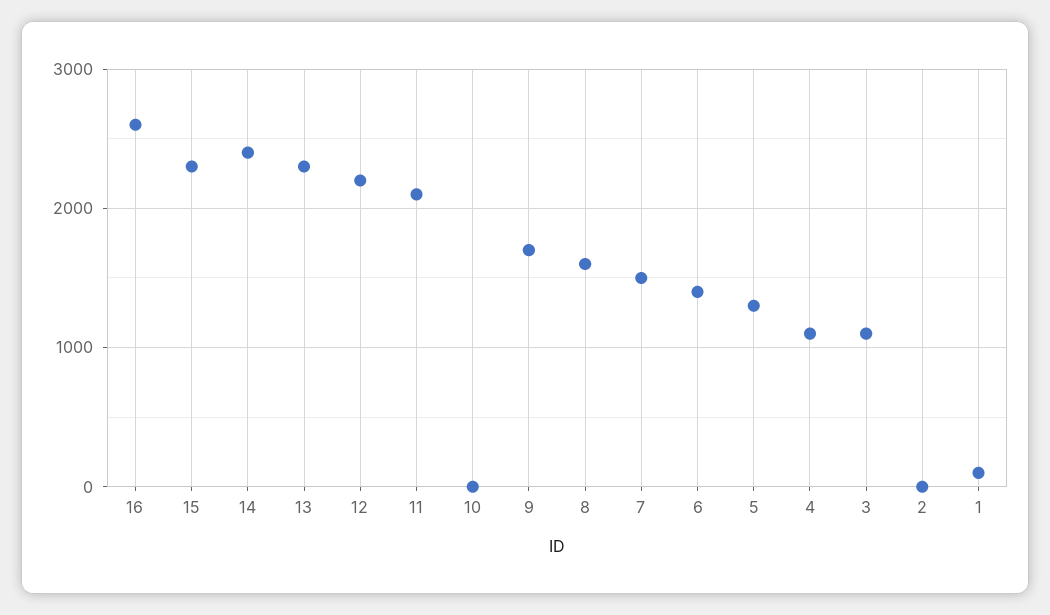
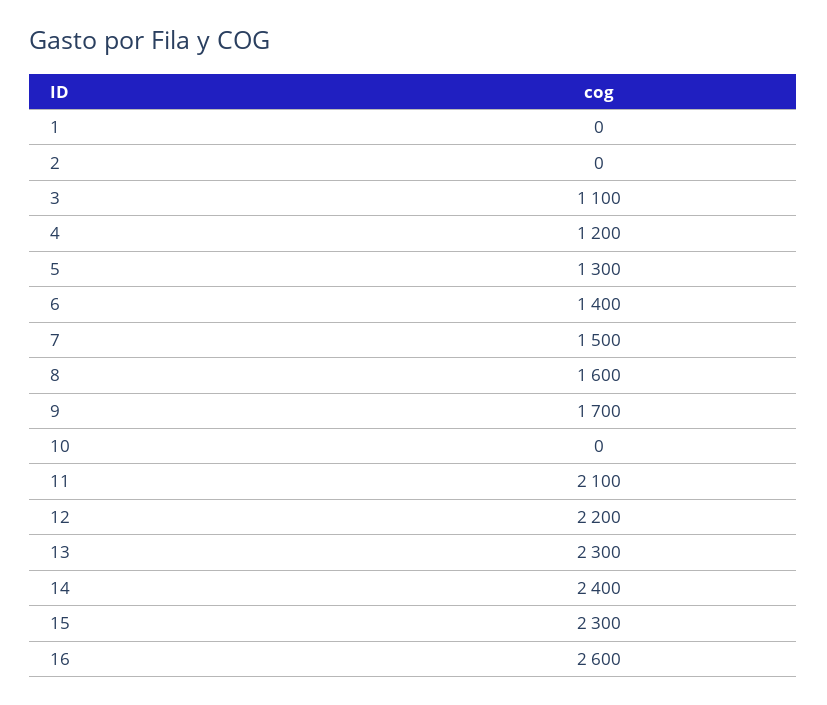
4: 1100 -> 1200
1: 100 -> 0

